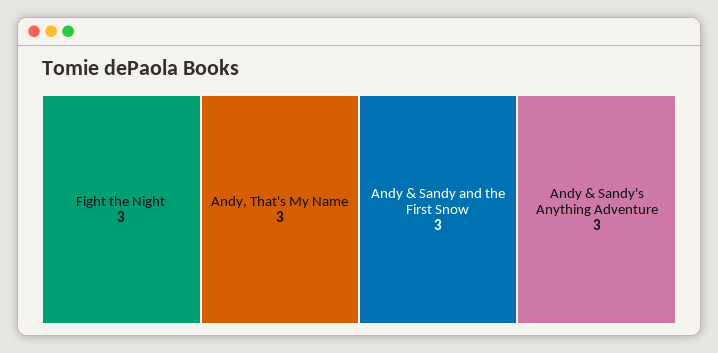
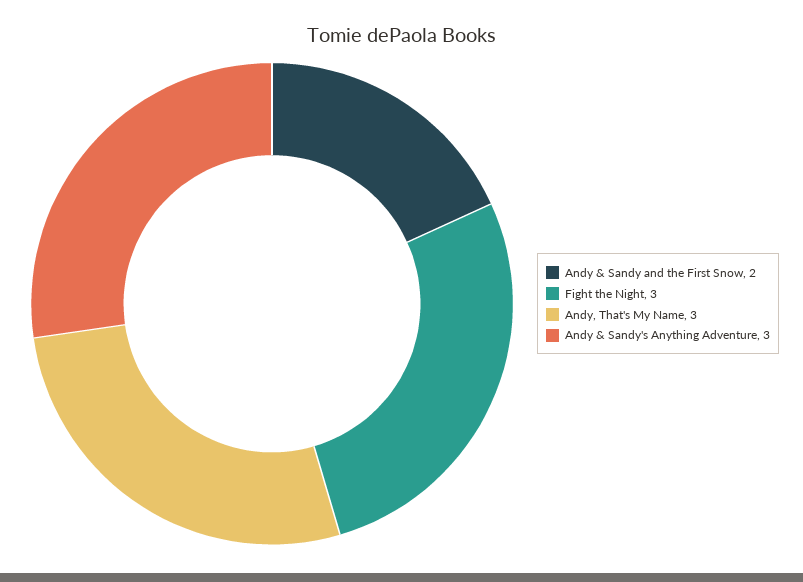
Andy & Sandy and the First Snow: 3 -> 2

